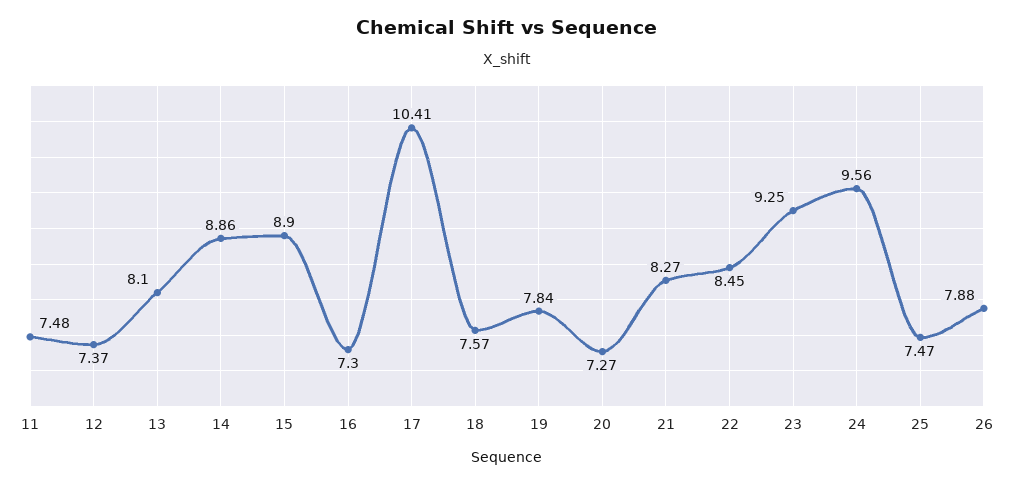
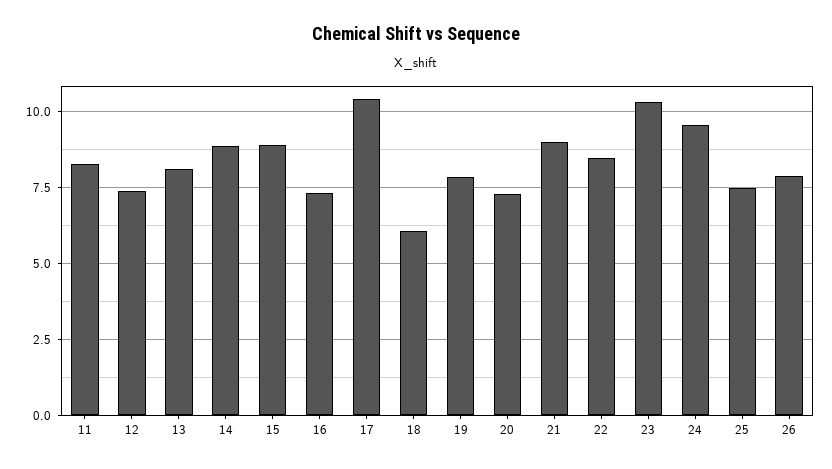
11: 7.48 -> 8.25
18: 7.57 -> 6
21: 8.27 -> 9
23: 9.25 -> 10.25

